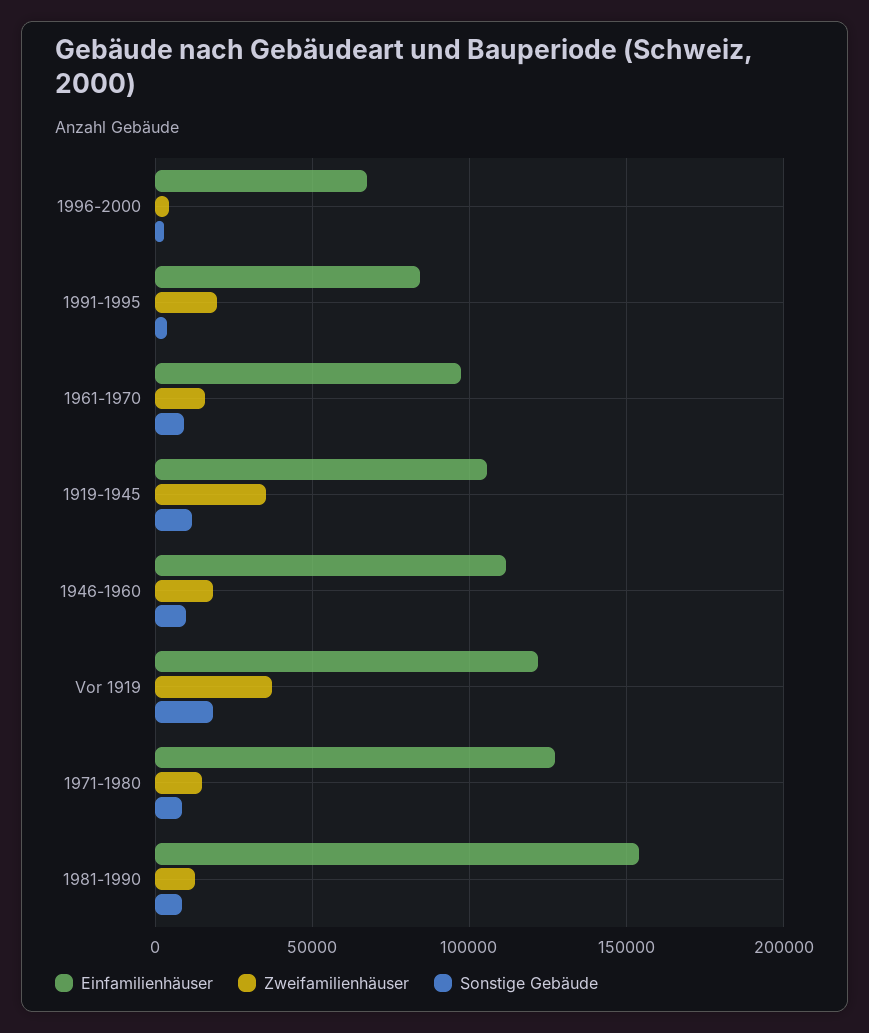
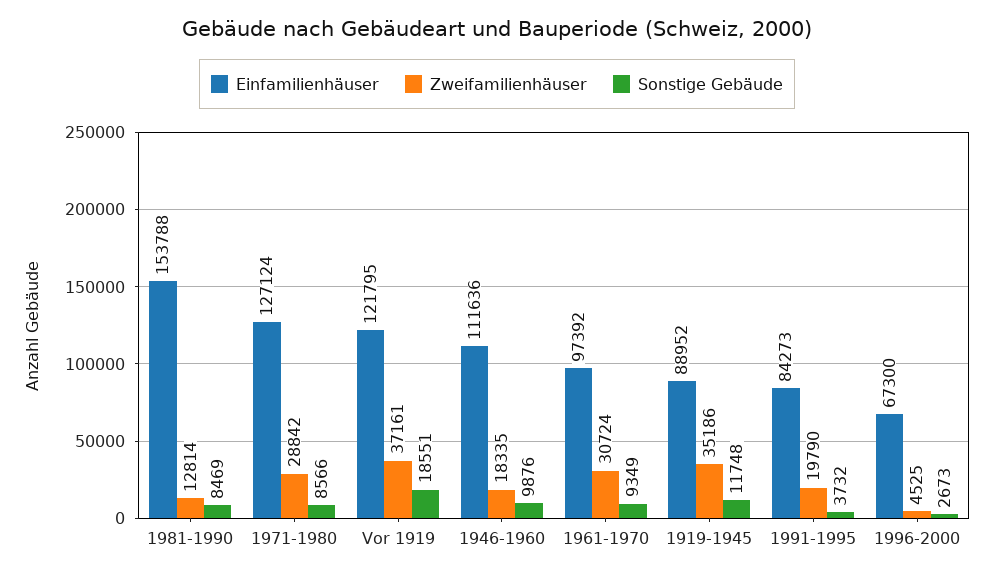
Zweifamilienhäuser, 1961-1970: 15000 -> 30724
Einfamilienhäuser, 1919-1945: 105000 -> 88952
Zweifamilienhäuser, 1971-1980: 15000 -> 28842

